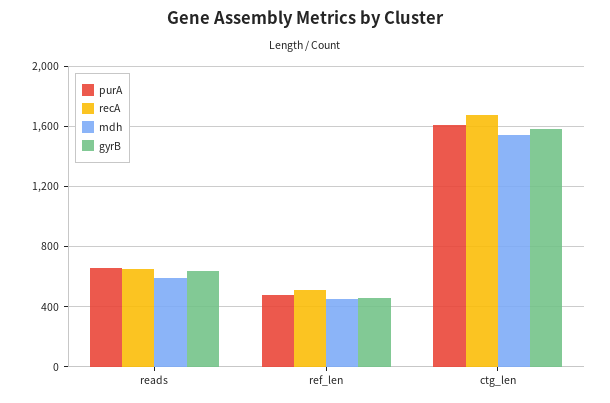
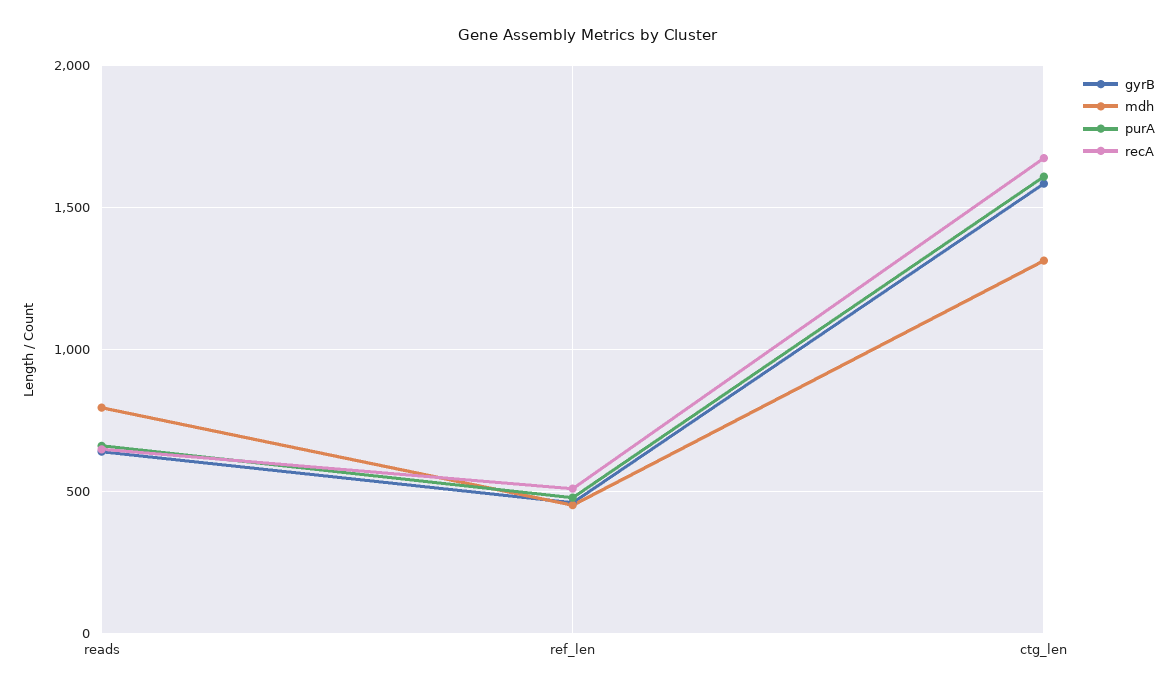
mdh, reads: 600 -> 800
mdh, ctg_len: 1550 -> 1300

